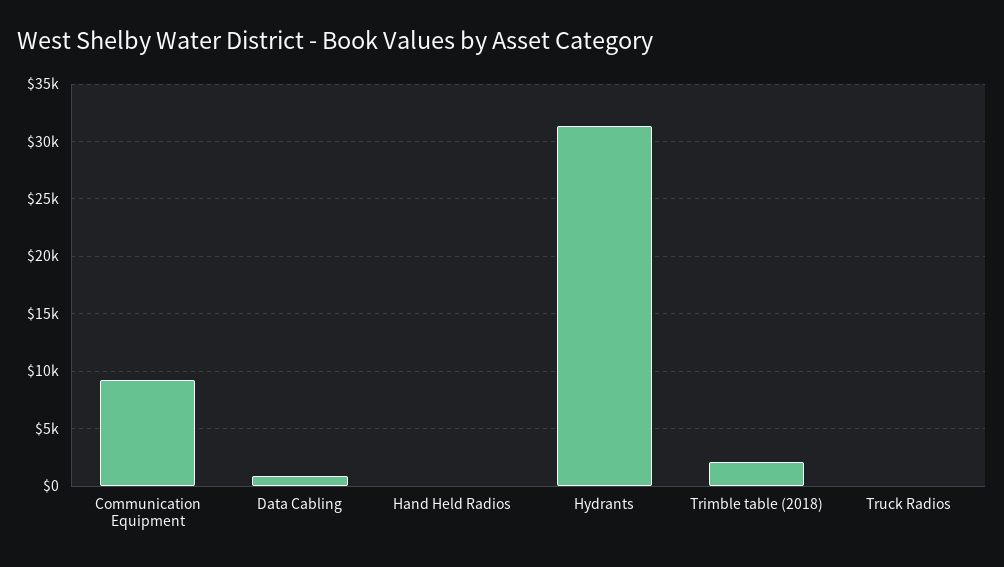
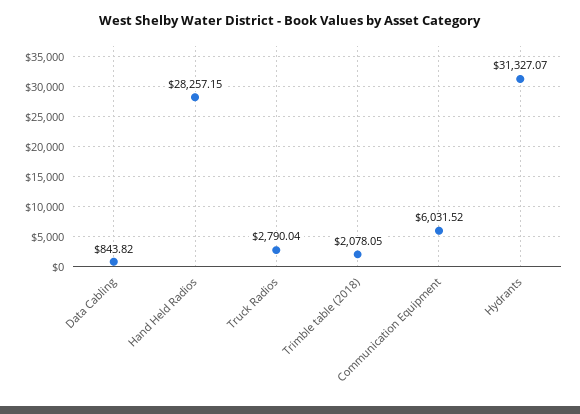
Communication Equipment: 9000 -> 6031.52
Hand Held Radios: 0 -> 28257.15
Truck Radios: 0 -> 2790.04

